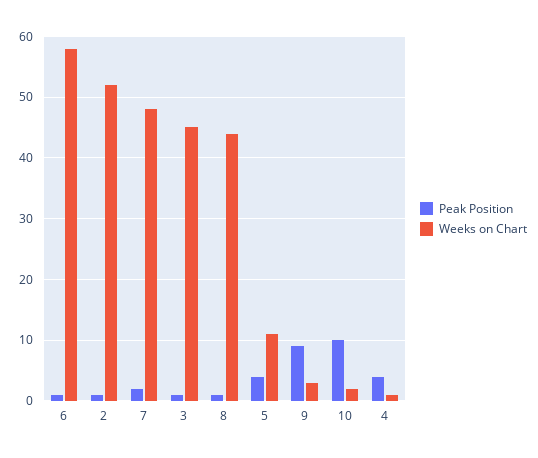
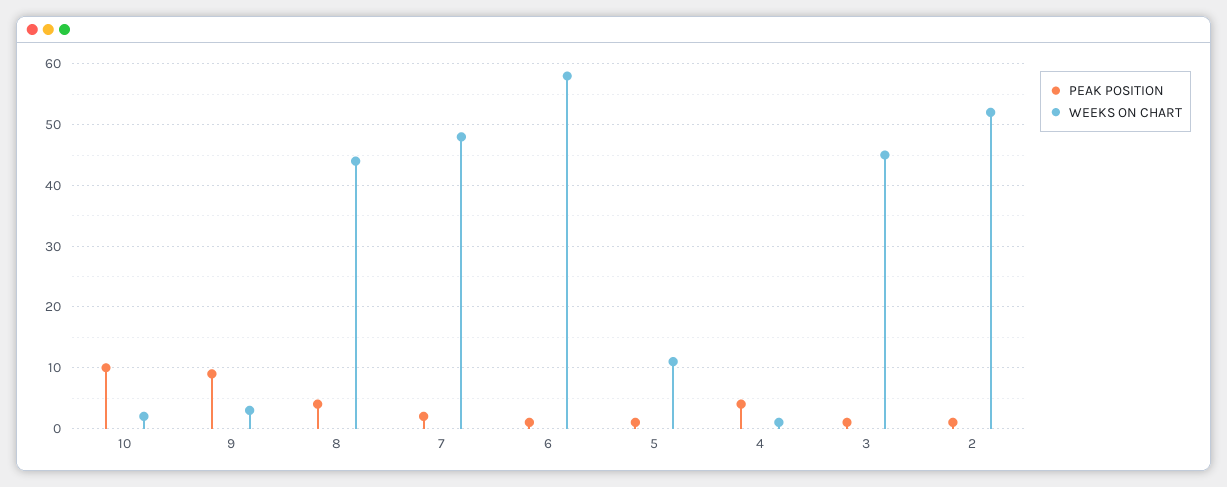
Peak Position, 8: 1 -> 4
Peak Position, 5: 4 -> 1

